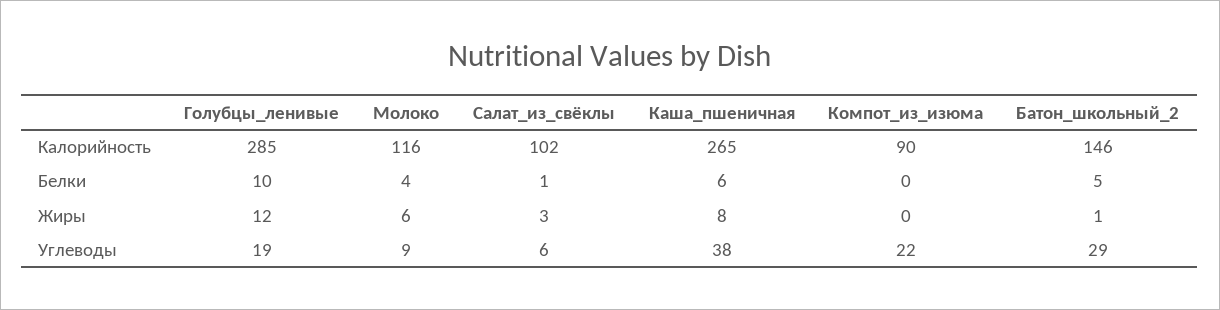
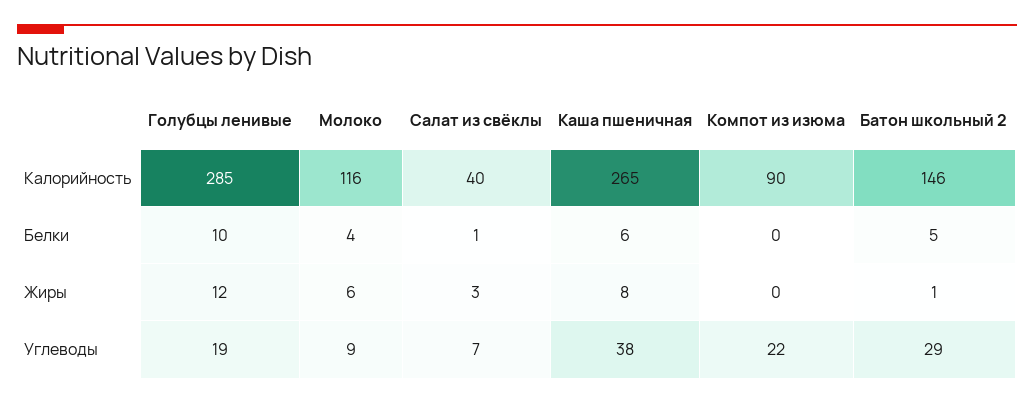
Салат_из_свёклы, Калорийность: 102 -> 40
Салат_из_свёклы, Углеводы: 6 -> 7

